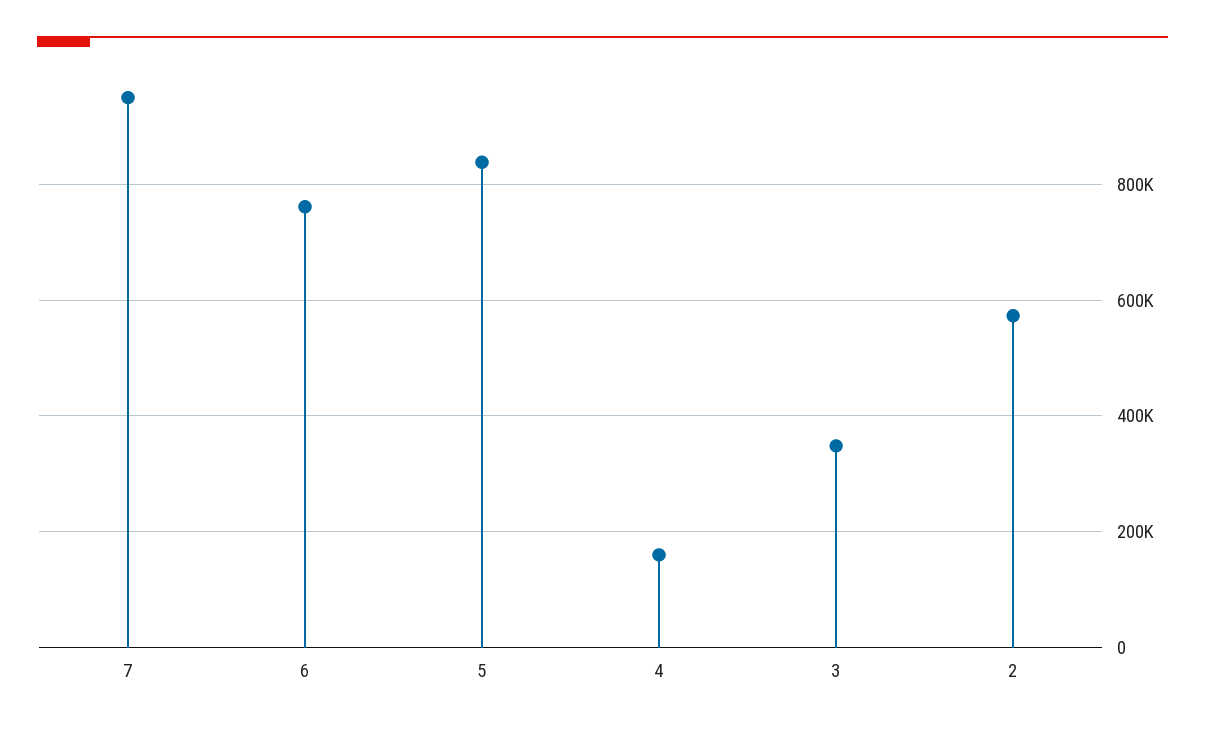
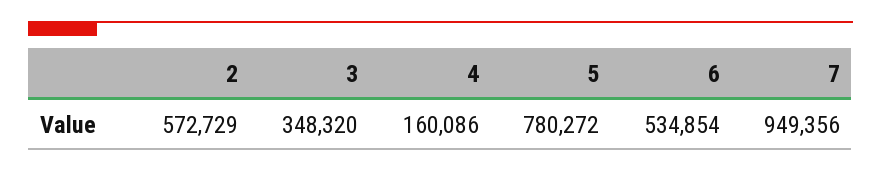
6: 760000 -> 534854
5: 840000 -> 780272

